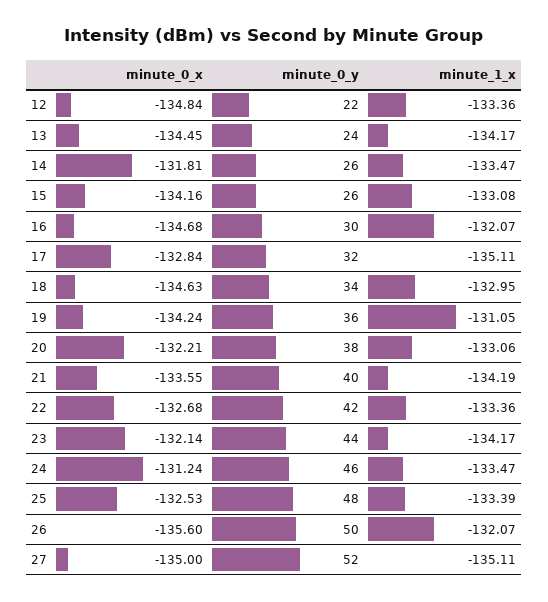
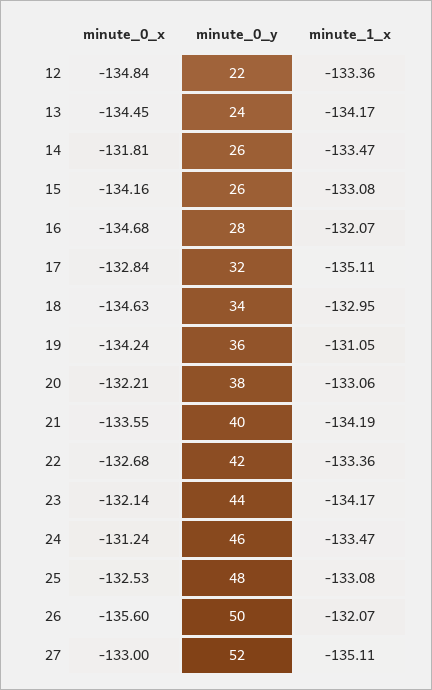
minute_0_y, 16: 30 -> 28
minute_1_x, 25: -133.39 -> -133.08
minute_0_x, 27: -135 -> -133

